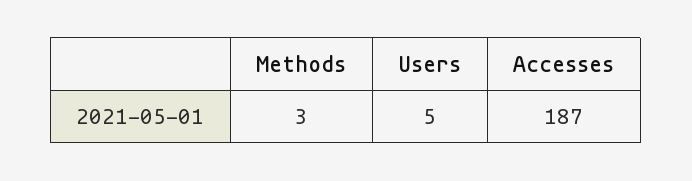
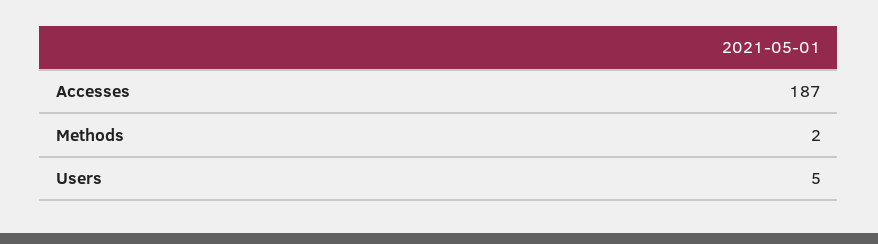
Methods: 3 -> 2

